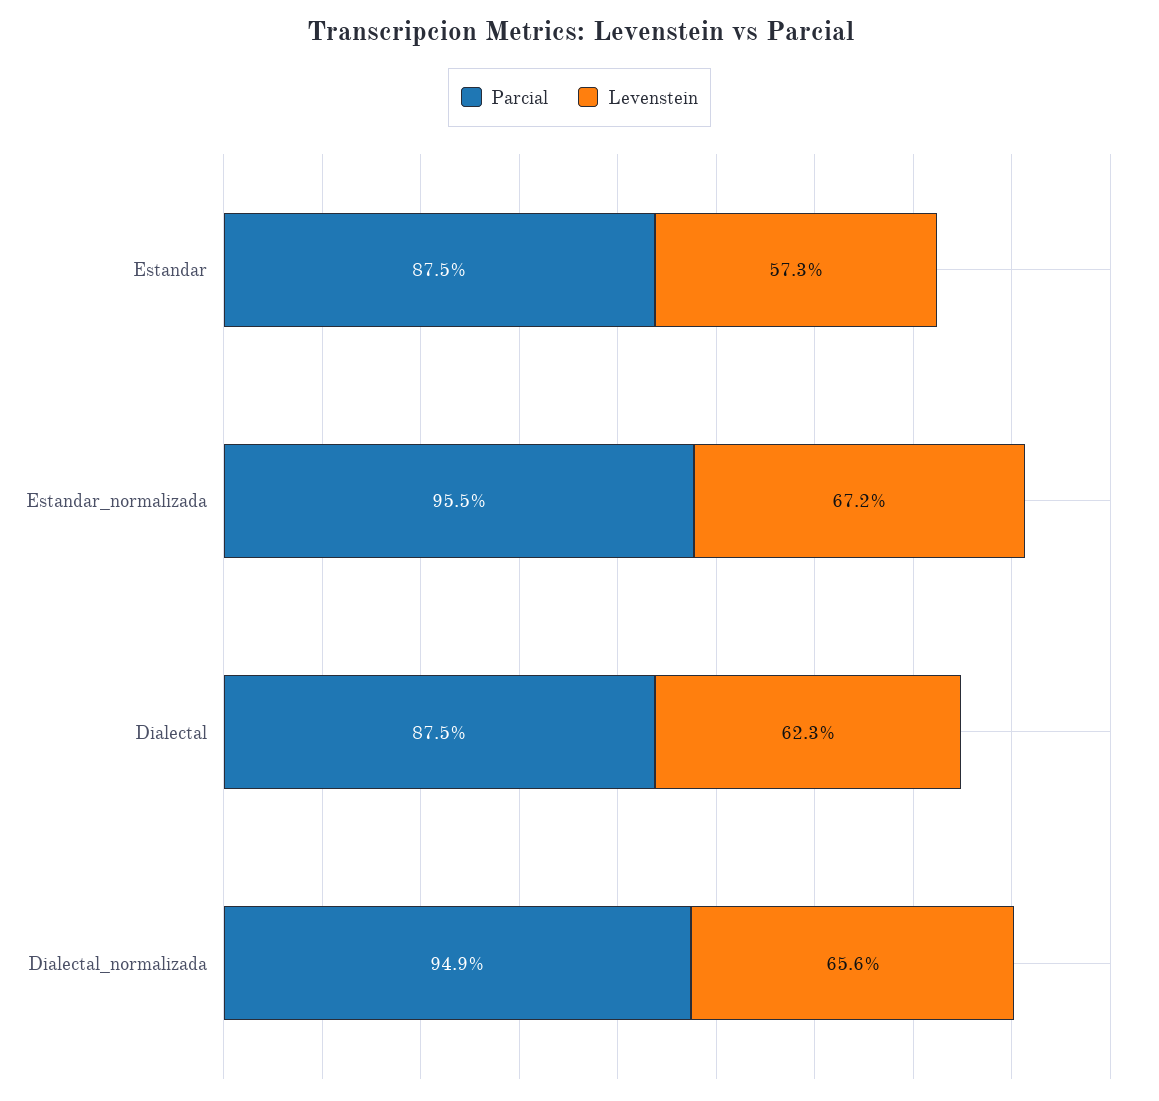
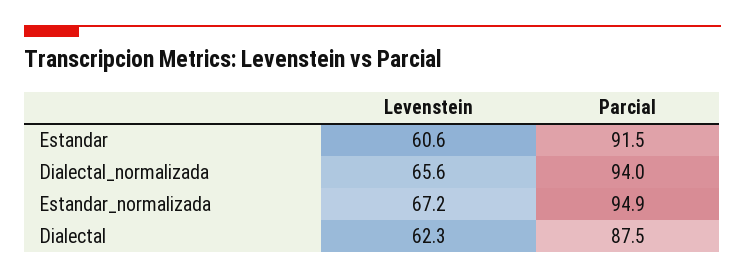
Parcial, Estandar: 87.5 -> 91.5
Levenstein, Estandar: 57.3 -> 60.6
Parcial, Estandar_normalizada: 95.5 -> 94.9
Parcial, Dialectal_normalizada: 94.9 -> 94

